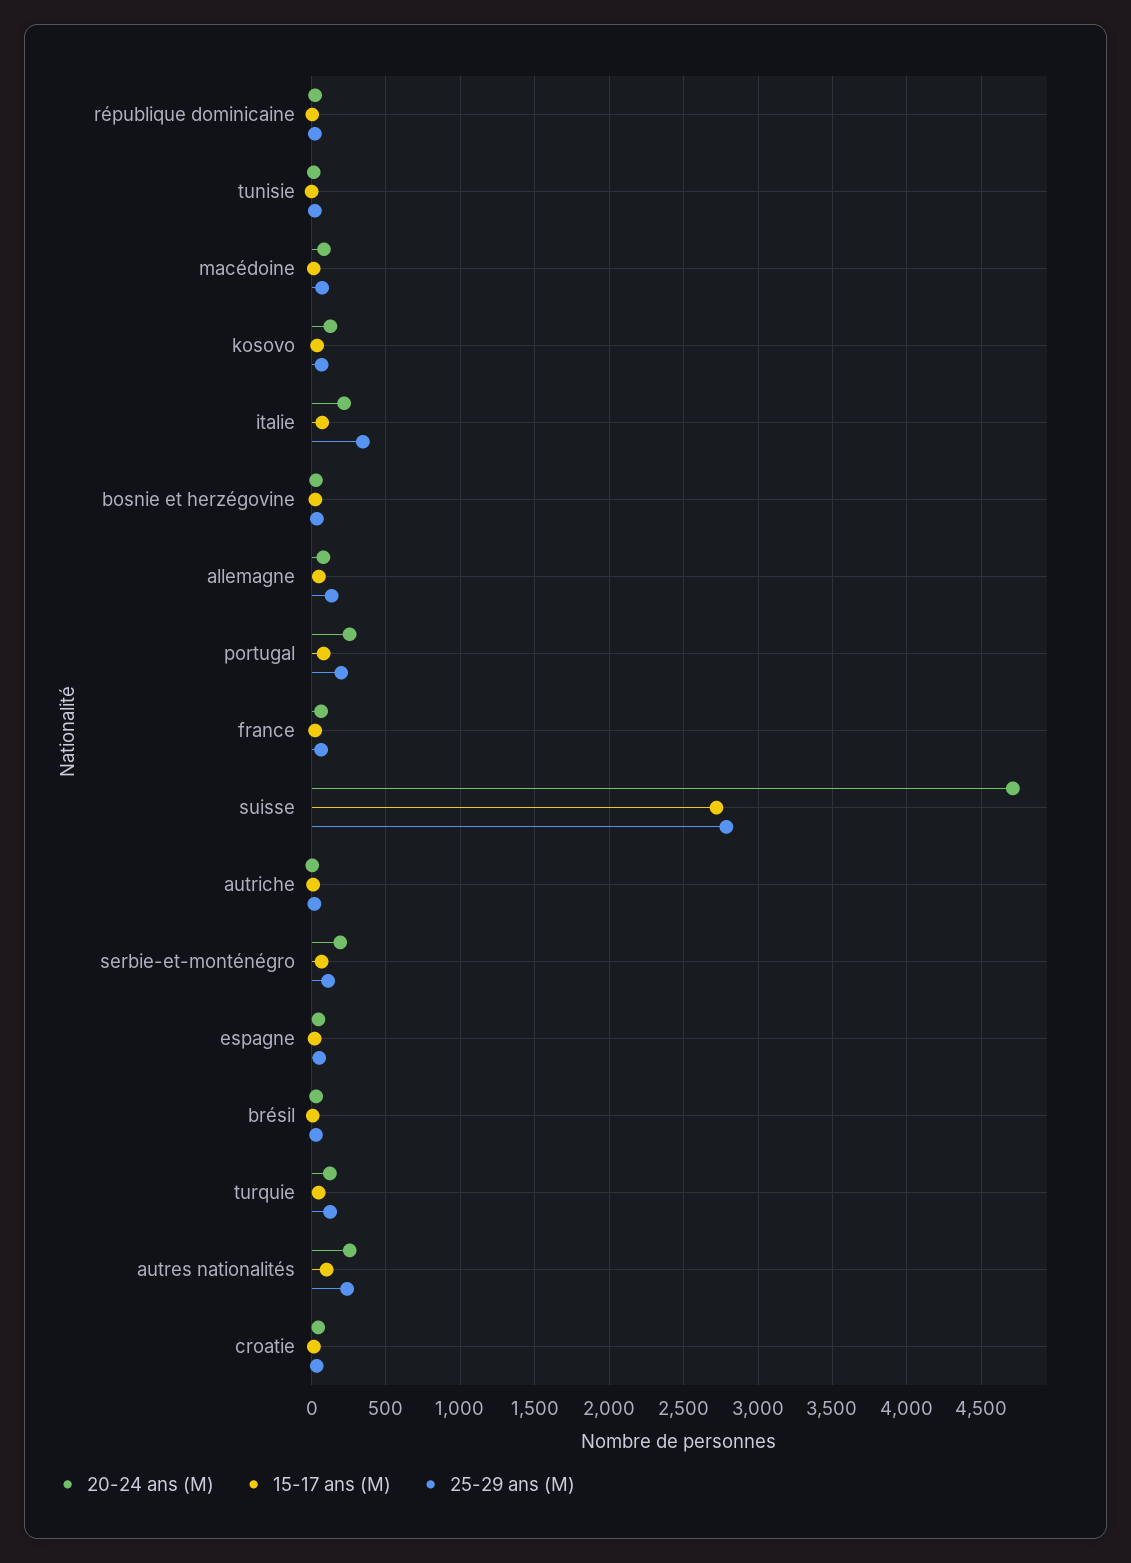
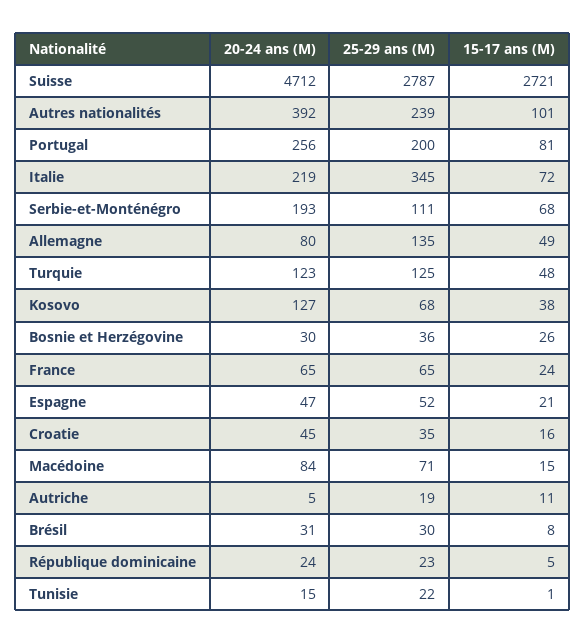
20-24 ans (M), autres nationalités: 250 -> 392

